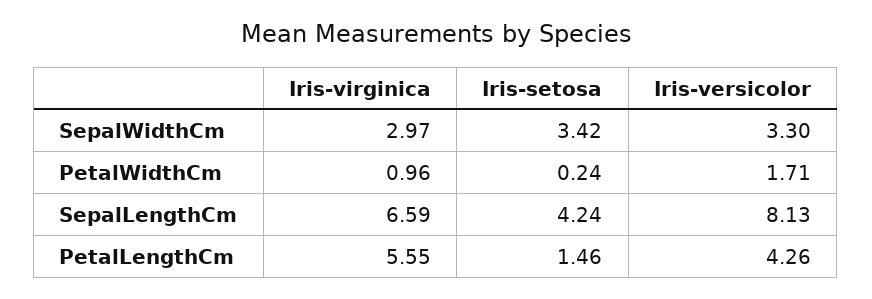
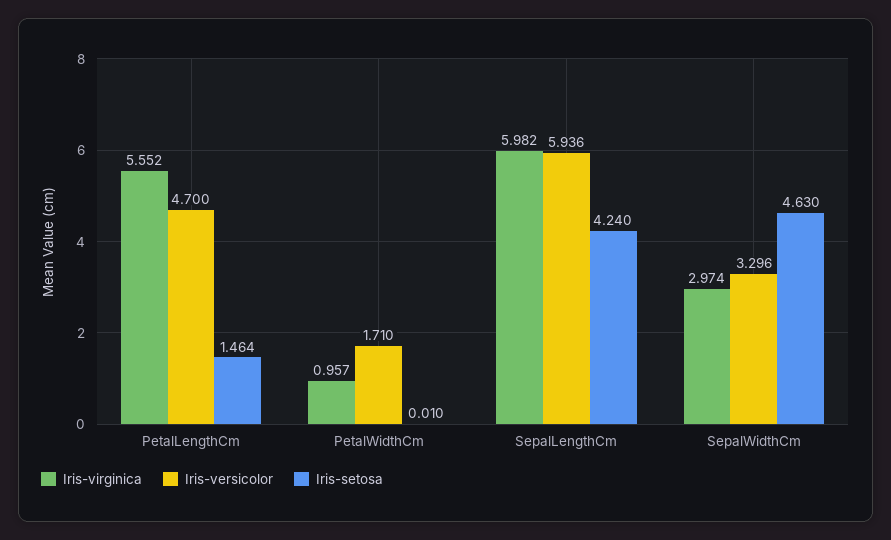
Iris-setosa, SepalWidthCm: 3.42 -> 4.63
Iris-setosa, PetalWidthCm: 0.24 -> 0.01
Iris-virginica, SepalLengthCm: 6.59 -> 5.982
Iris-versicolor, SepalLengthCm: 8.13 -> 5.936
Iris-versicolor, PetalLengthCm: 4.26 -> 4.7

